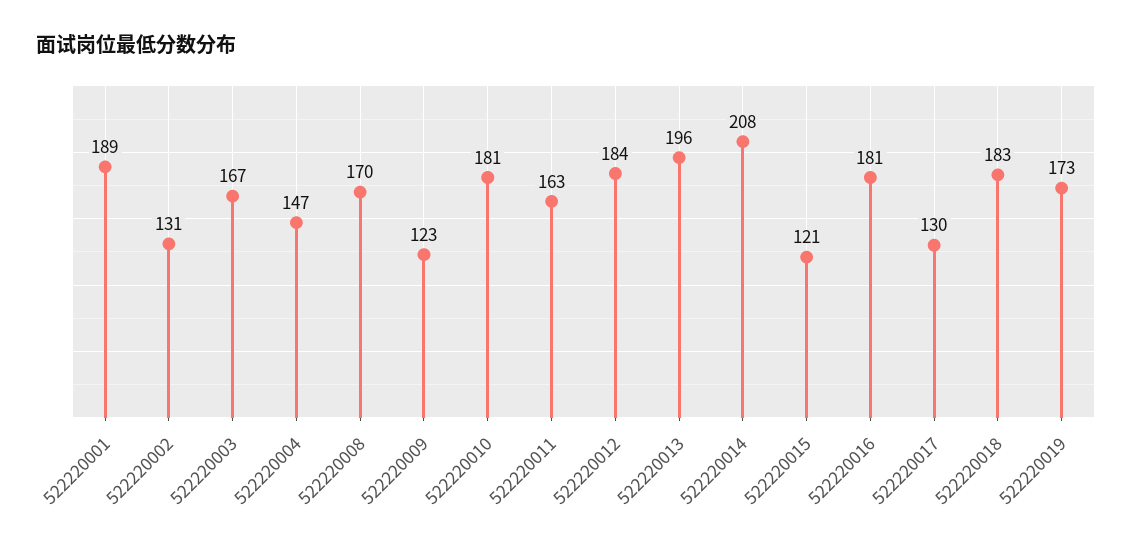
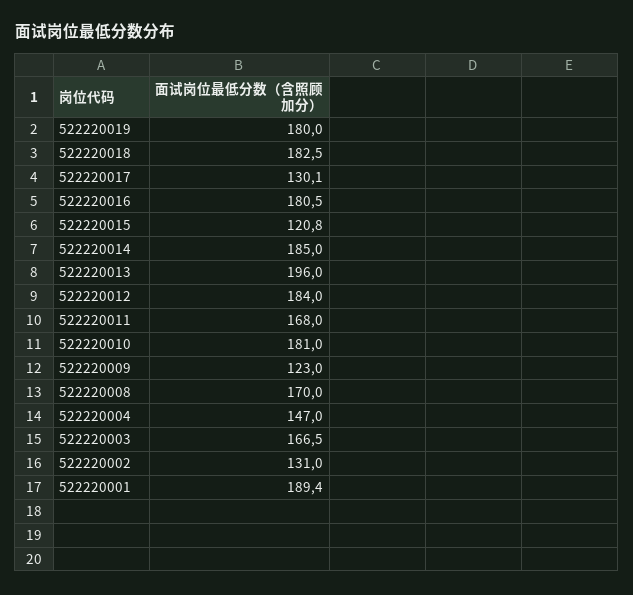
522220011: 163 -> 168
522220014: 208 -> 185
522220019: 173 -> 180

